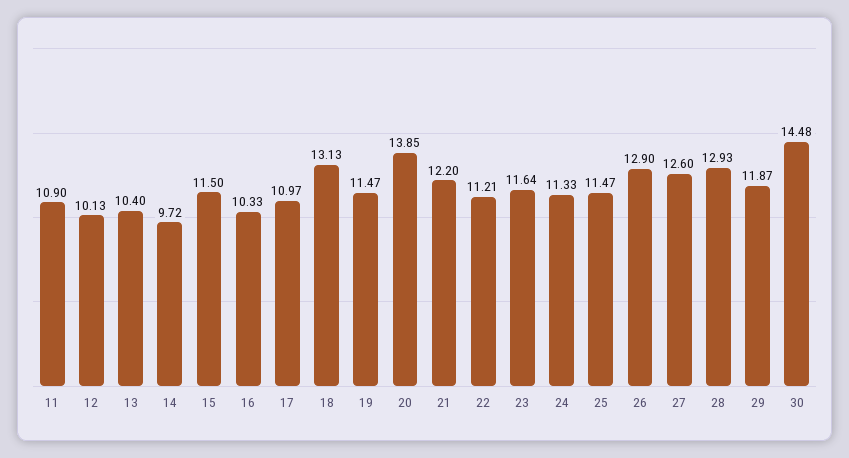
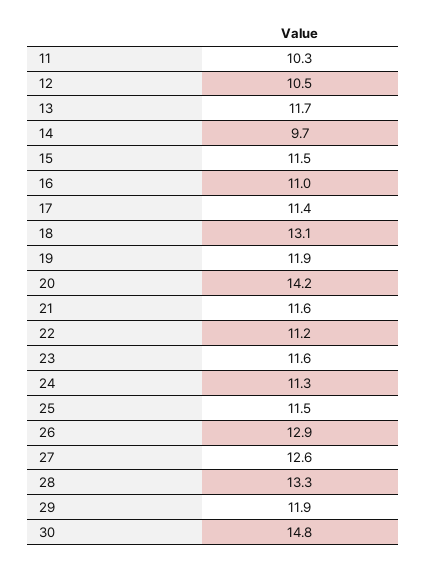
11: 10.9 -> 10.3
12: 10.13 -> 10.5
13: 10.4 -> 11.7
16: 10.33 -> 11
17: 10.97 -> 11.4
19: 11.47 -> 11.9
20: 13.85 -> 14.2
21: 12.2 -> 11.6
28: 12.93 -> 13.3
30: 14.48 -> 14.8

